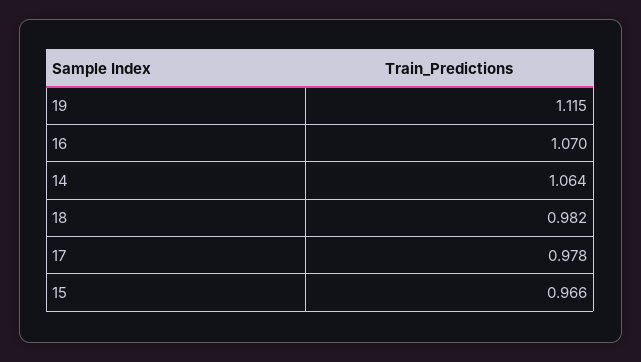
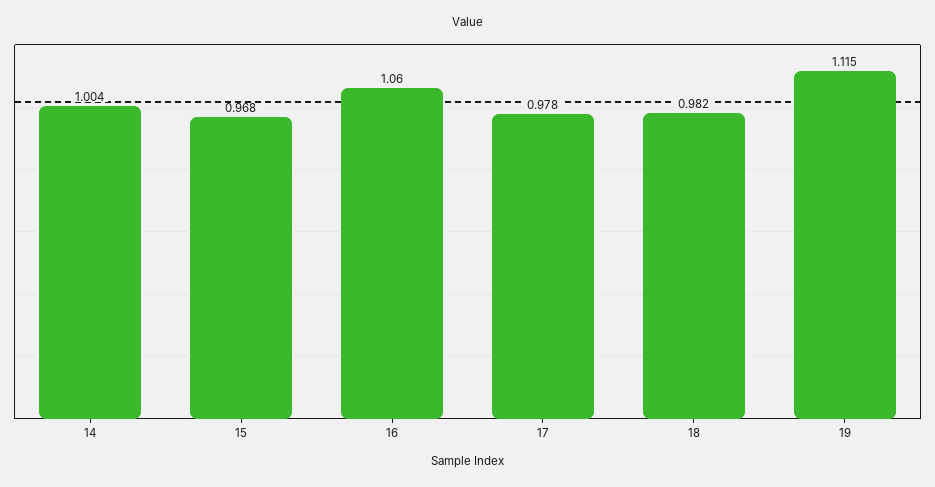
16: 1.07 -> 1.06
14: 1.064 -> 1.004
15: 0.966 -> 0.968

